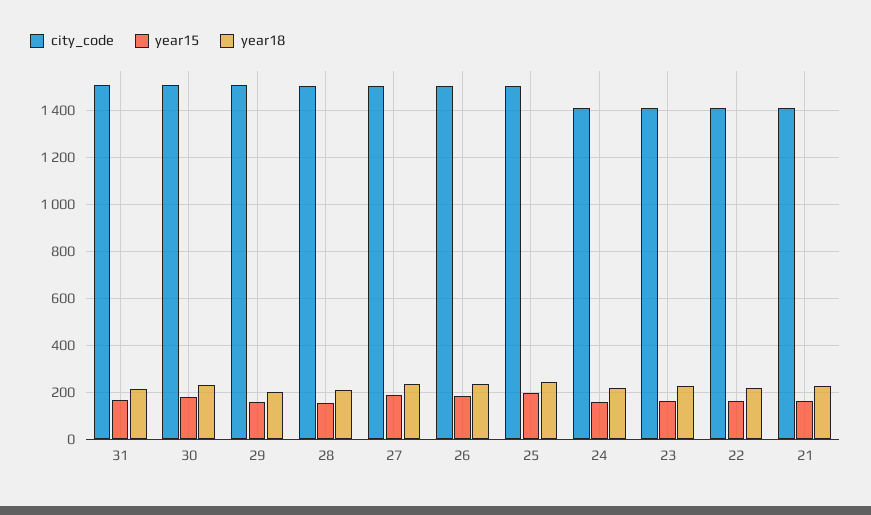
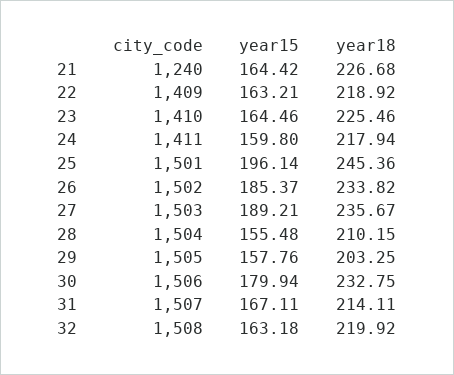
city_code, 21: 1400 -> 1240
city_code, 32: none -> 1508
year15, 32: none -> 163.18
year18, 32: none -> 219.92

